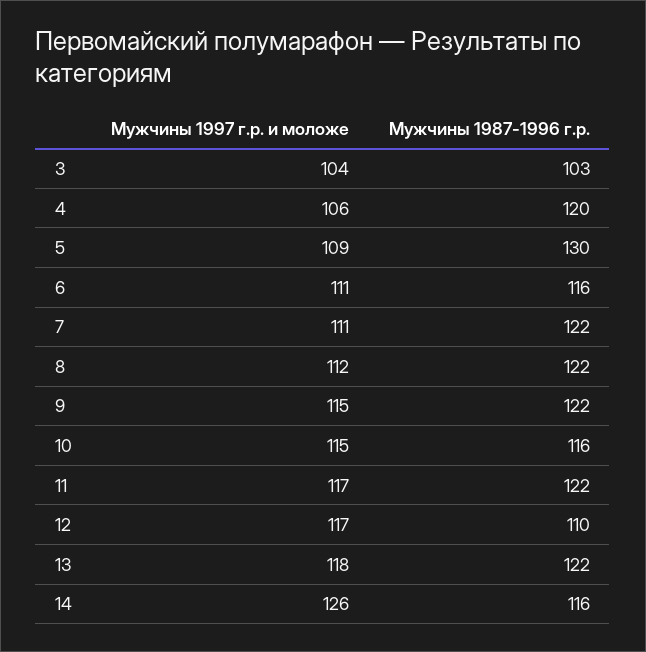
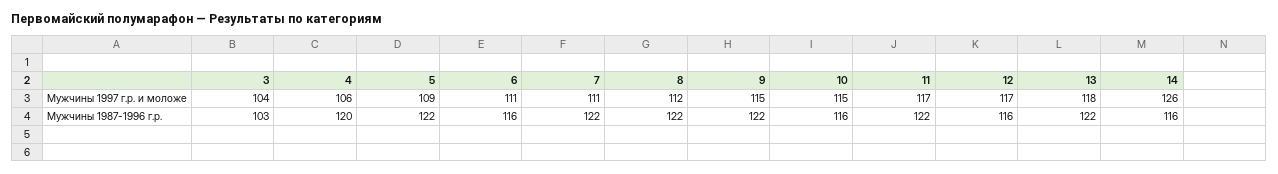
Мужчины 1987-1996 г.р., 5: 130 -> 122
Мужчины 1987-1996 г.р., 12: 110 -> 116

